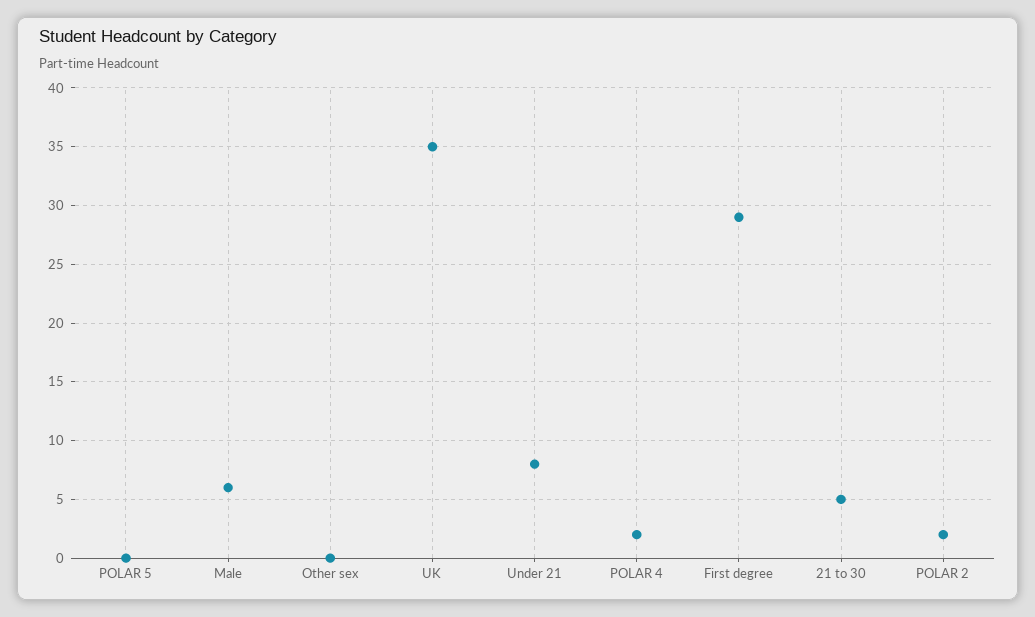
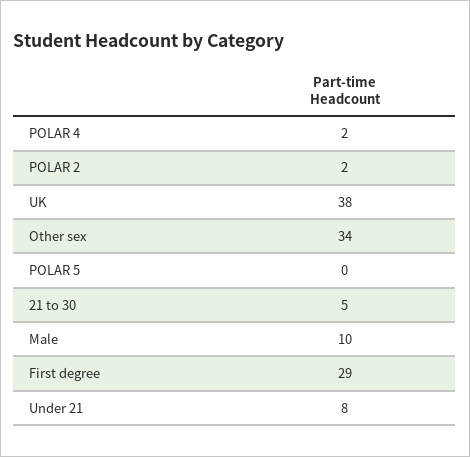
Male: 6 -> 10
Other sex: 0 -> 34
UK: 35 -> 38

